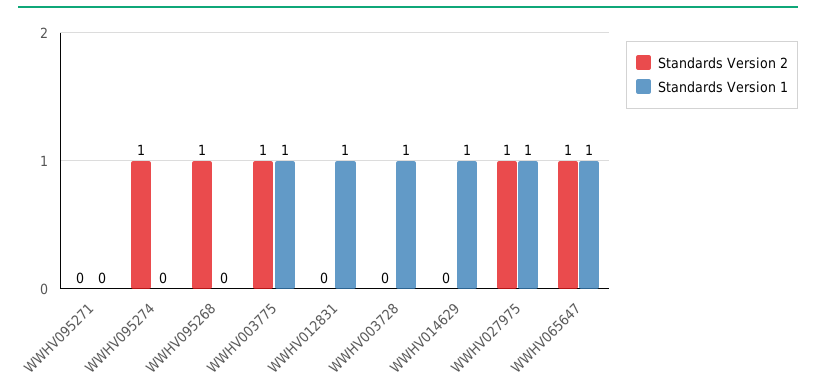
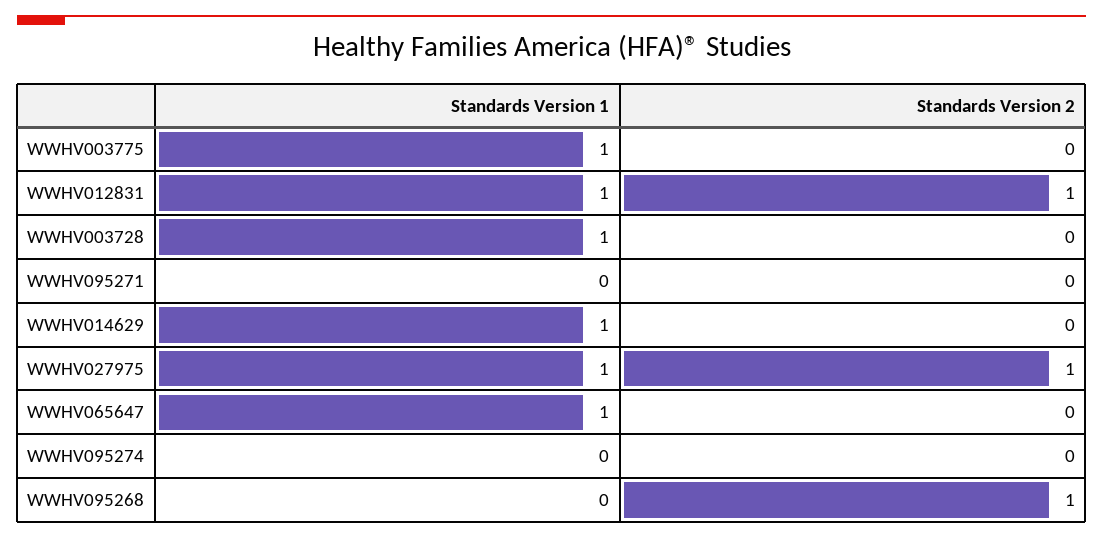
Standards Version 2, WWHV095274: 1 -> 0
Standards Version 2, WWHV003775: 1 -> 0
Standards Version 2, WWHV012831: 0 -> 1
Standards Version 2, WWHV065647: 1 -> 0

